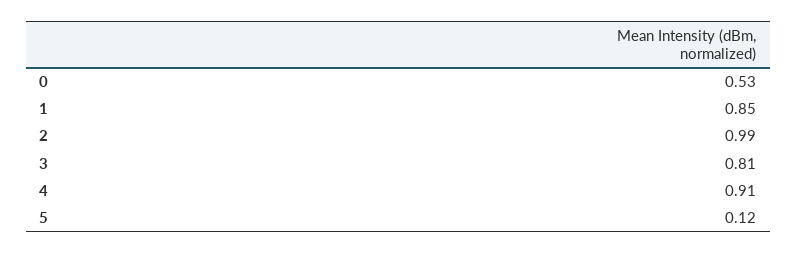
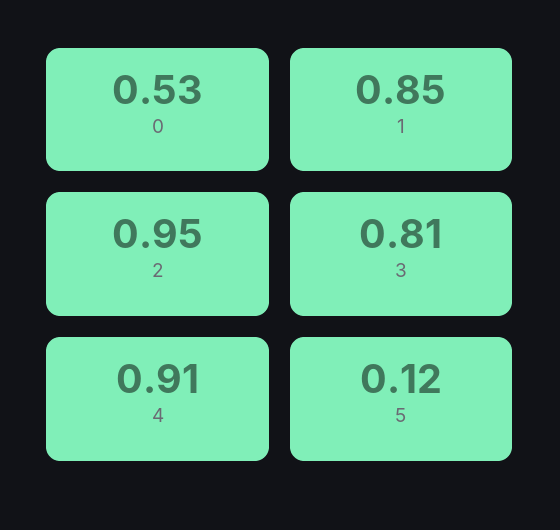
2: 0.99 -> 0.95

